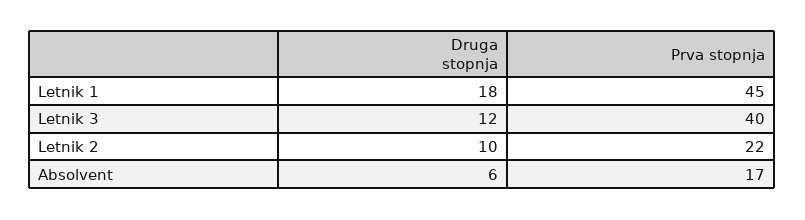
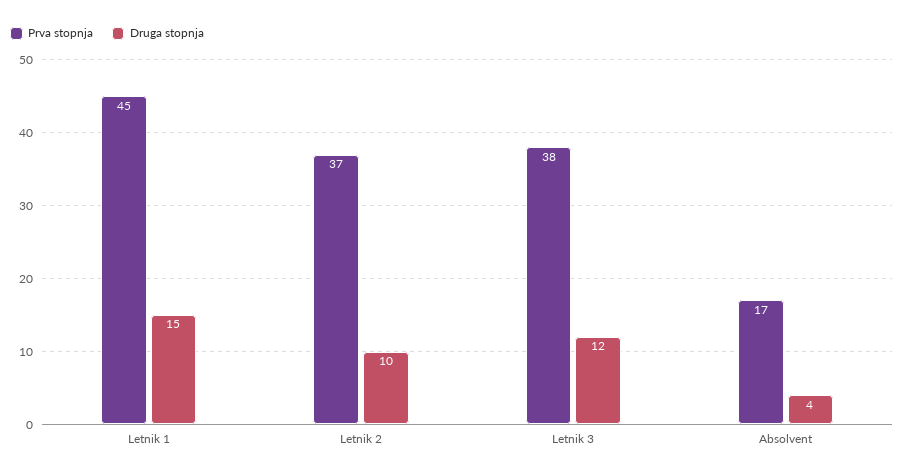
Druga stopnja, Letnik 1: 18 -> 15
Prva stopnja, Letnik 3: 40 -> 38
Prva stopnja, Letnik 2: 22 -> 37
Druga stopnja, Absolvent: 6 -> 4

